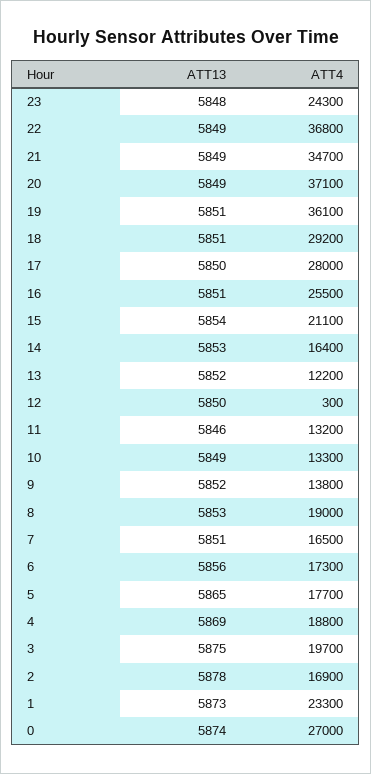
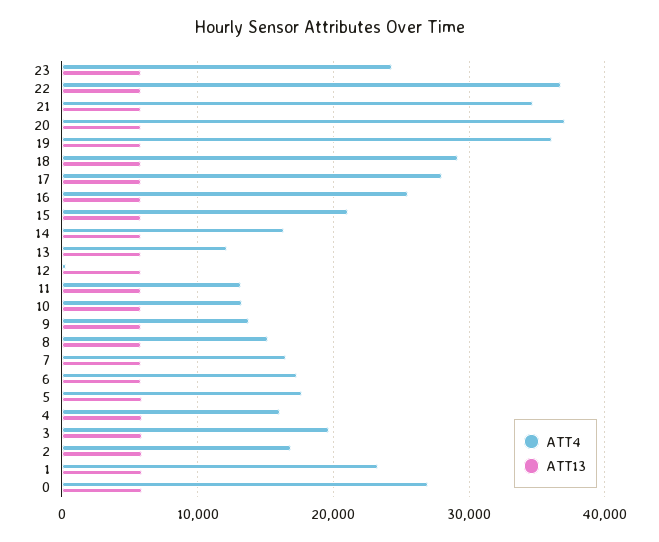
ATT4, 8: 19000 -> 15000
ATT4, 4: 18800 -> 16000

